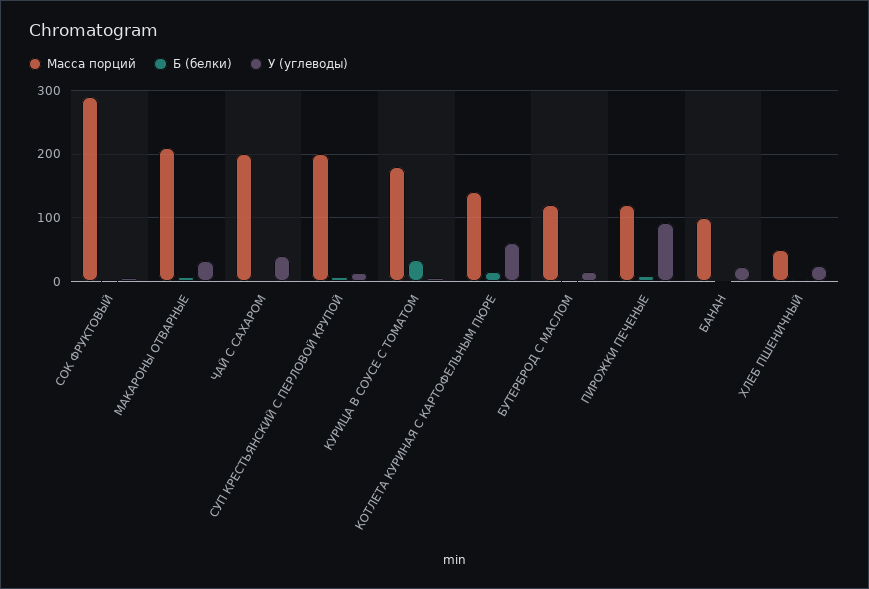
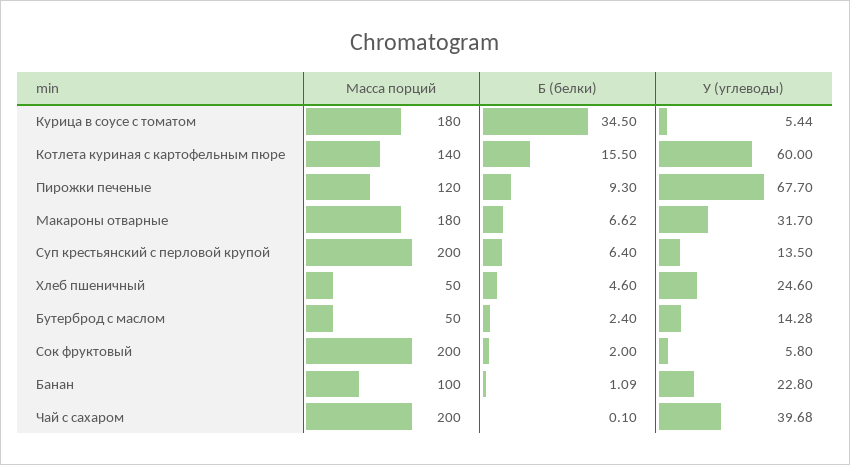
Масса порций, СОК ФРУКТОВЫЙ: 290 -> 200
Масса порций, МАКАРОНЫ ОТВАРНЫЕ: 210 -> 180
Масса порций, БУТЕРБРОД С МАСЛОМ: 120 -> 50
У (углеводы), ПИРОЖКИ ПЕЧЕНЫЕ: 90 -> 67.7

